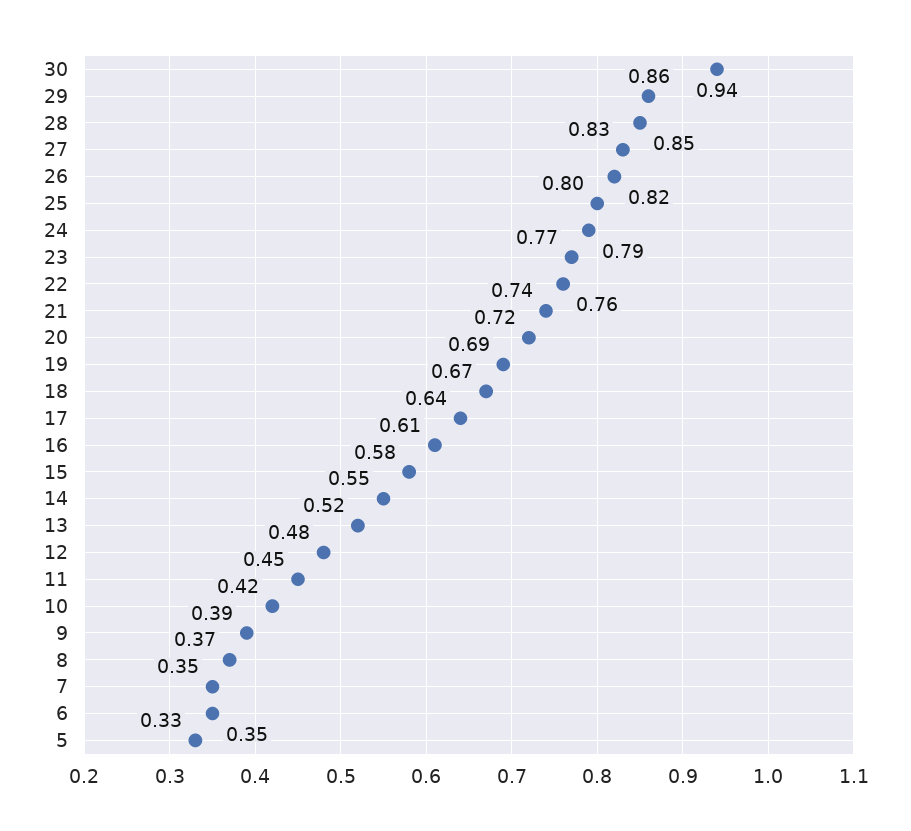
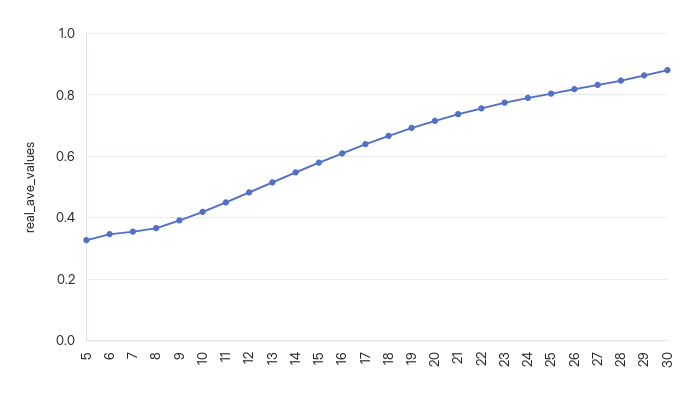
30: 0.94 -> 0.88

